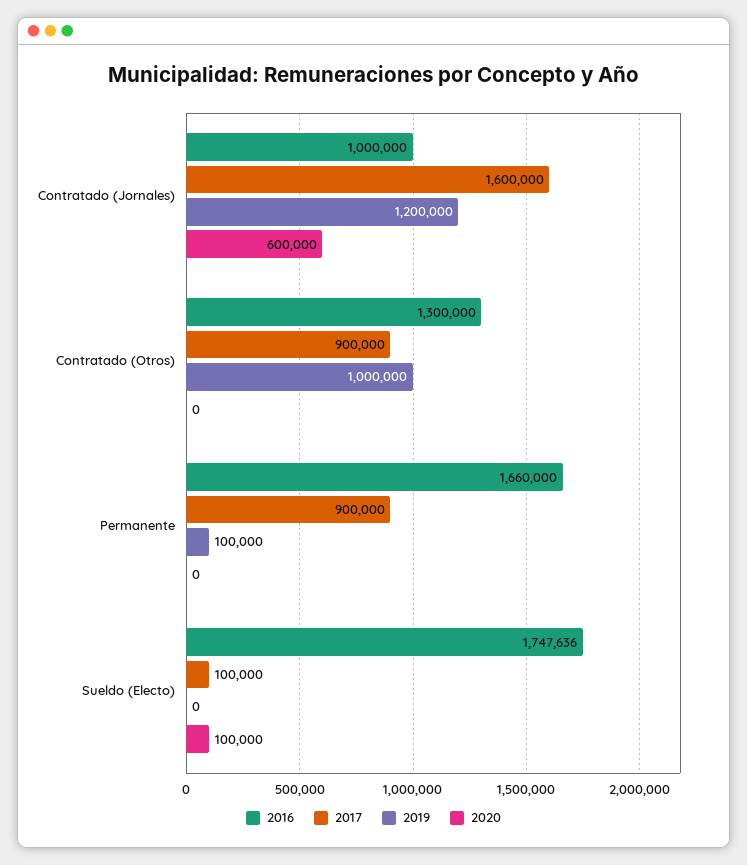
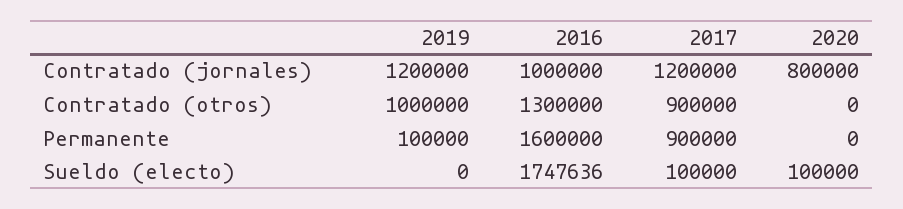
2017, Contratado (Jornales): 1600000 -> 1200000
2020, Contratado (Jornales): 600000 -> 800000
2016, Permanente: 1660000 -> 1600000

